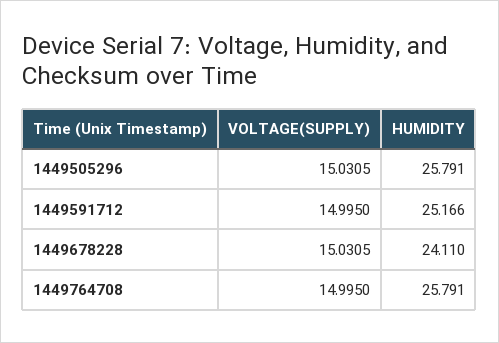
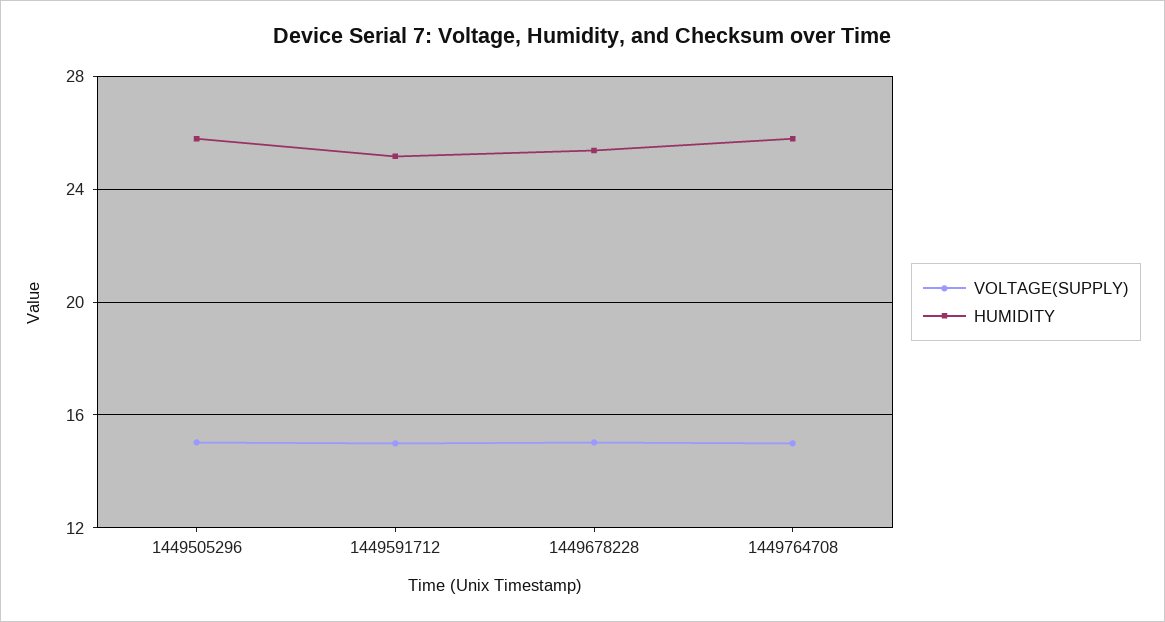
HUMIDITY, 1449678228: 24.11 -> 25.5

